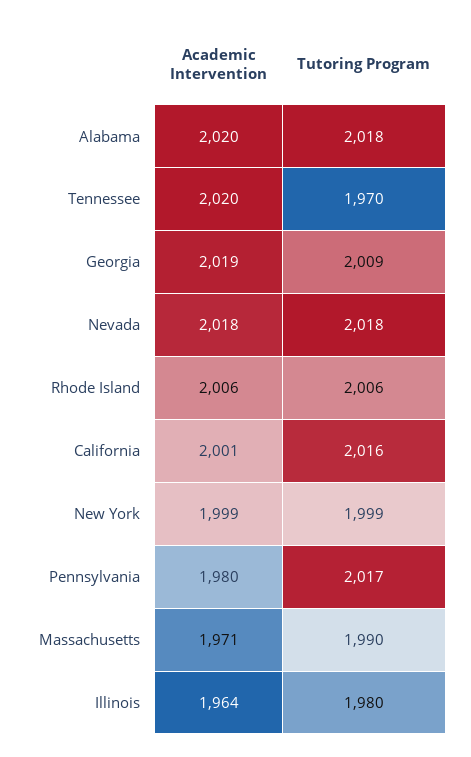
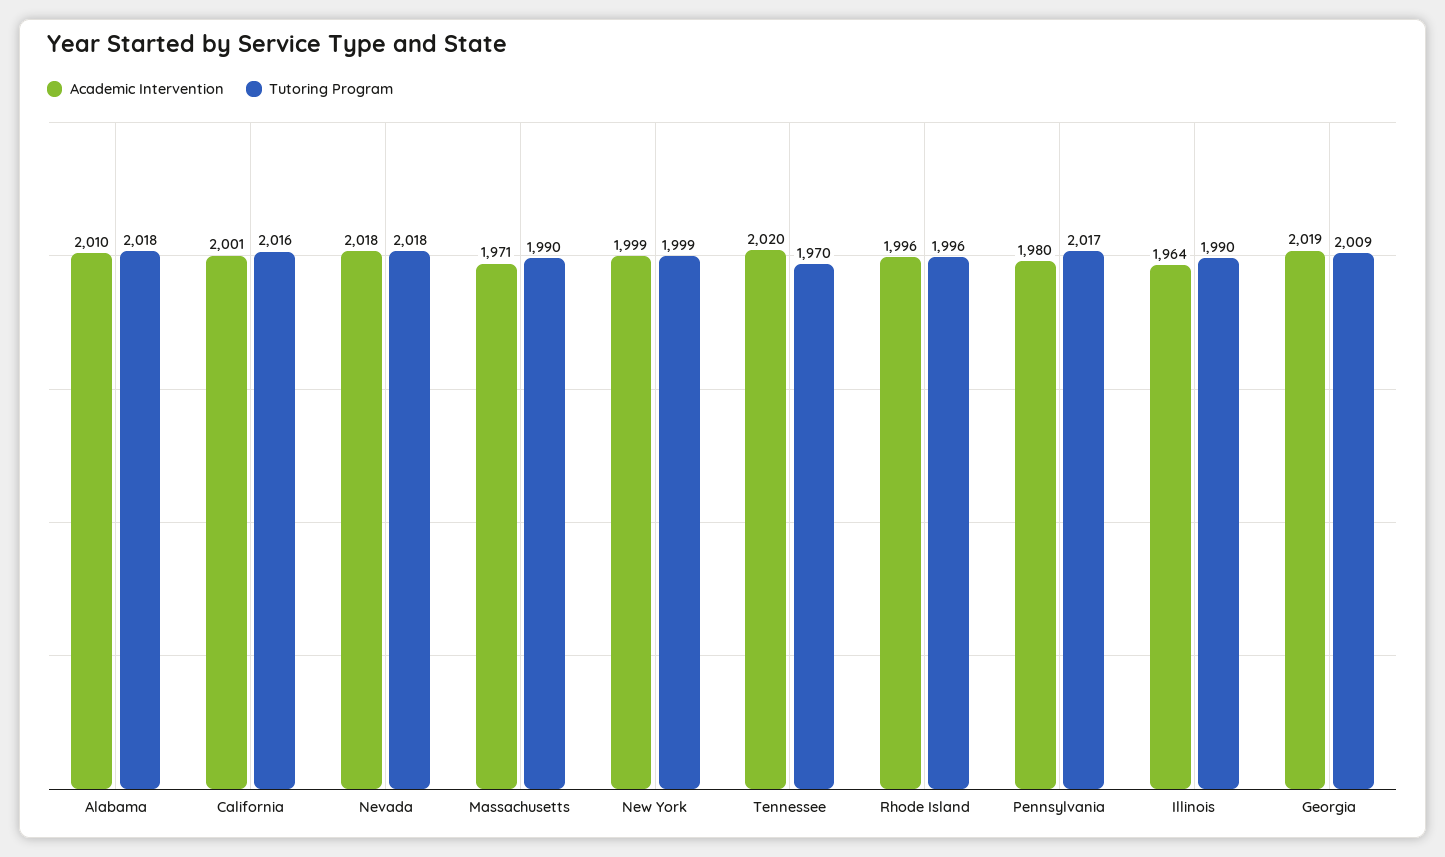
Academic Intervention, Alabama: 2020 -> 2010
Academic Intervention, Rhode Island: 2006 -> 1996
Tutoring Program, Rhode Island: 2006 -> 1996
Tutoring Program, Illinois: 1980 -> 1990

